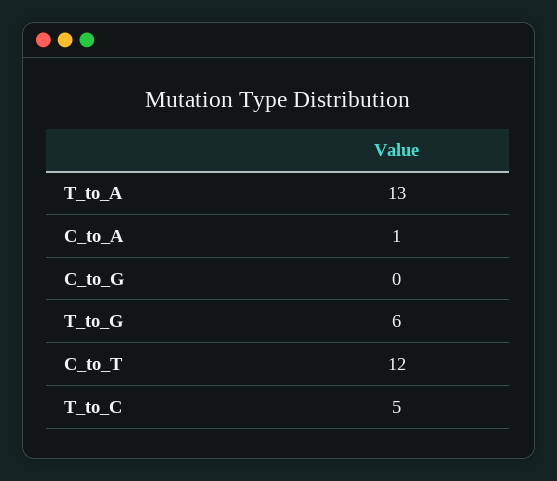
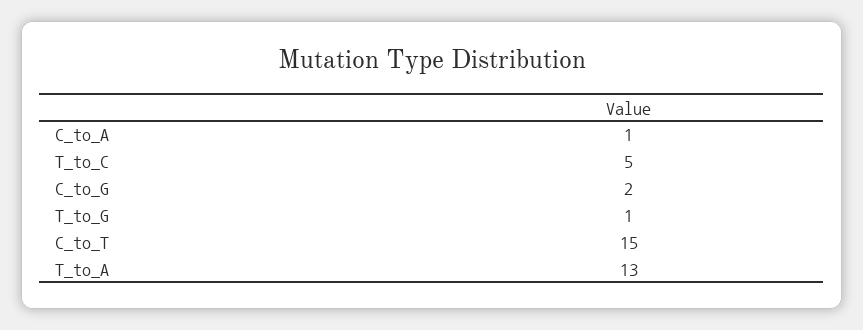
C_to_G: 0 -> 2
T_to_G: 6 -> 1
C_to_T: 12 -> 15

